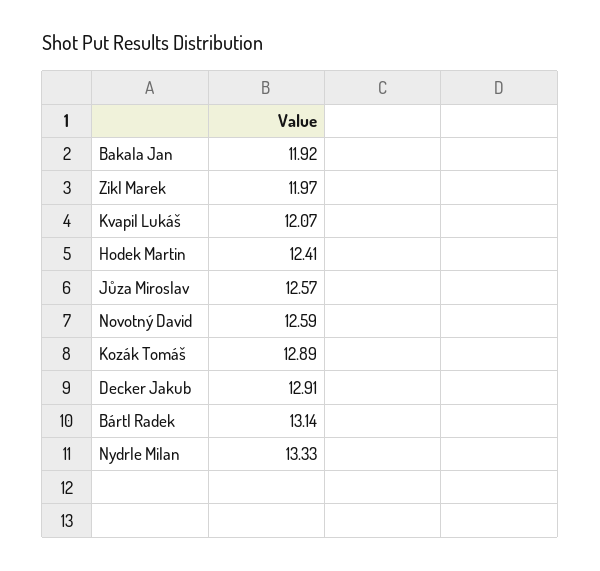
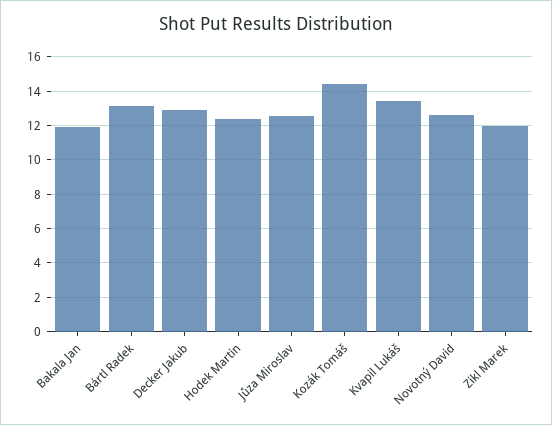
Kvapil Lukáš: 12.07 -> 13.5
Kozák Tomáš: 12.89 -> 14.5
Nydrle Milan: 13.33 -> none

